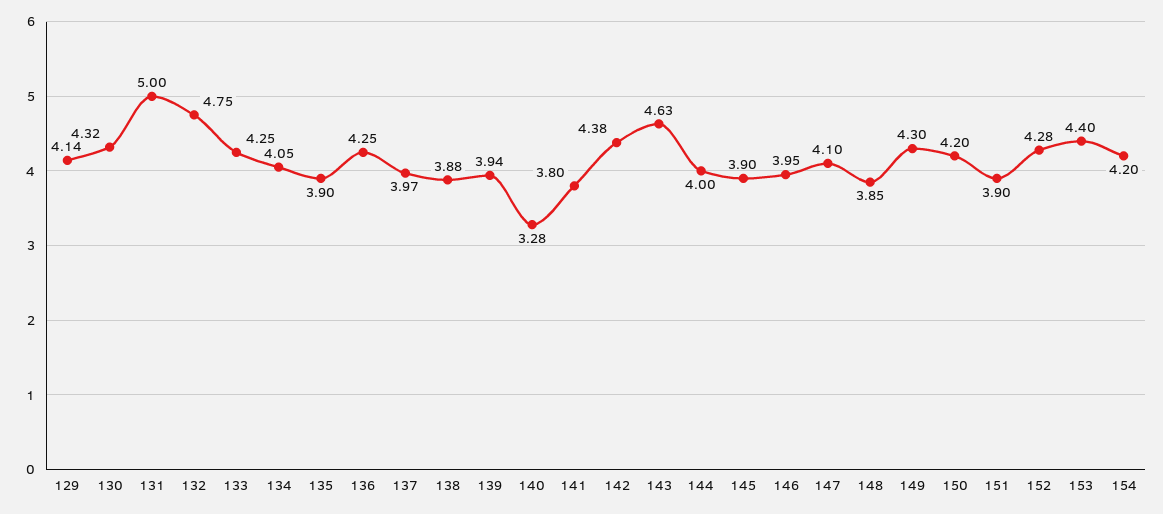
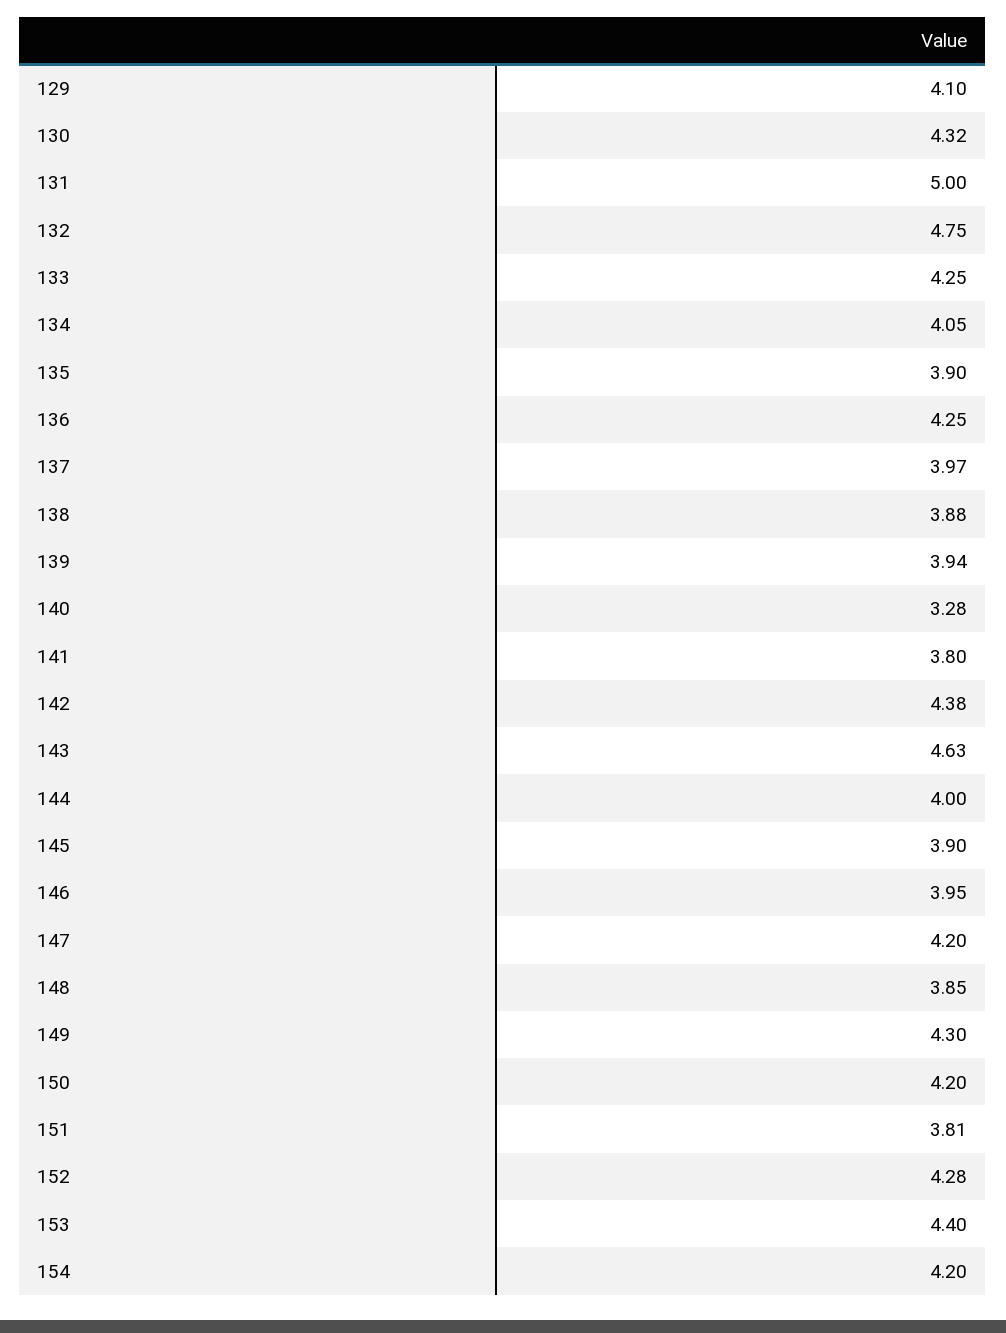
129: 4.14 -> 4.1
147: 4.1 -> 4.2
151: 3.9 -> 3.81

